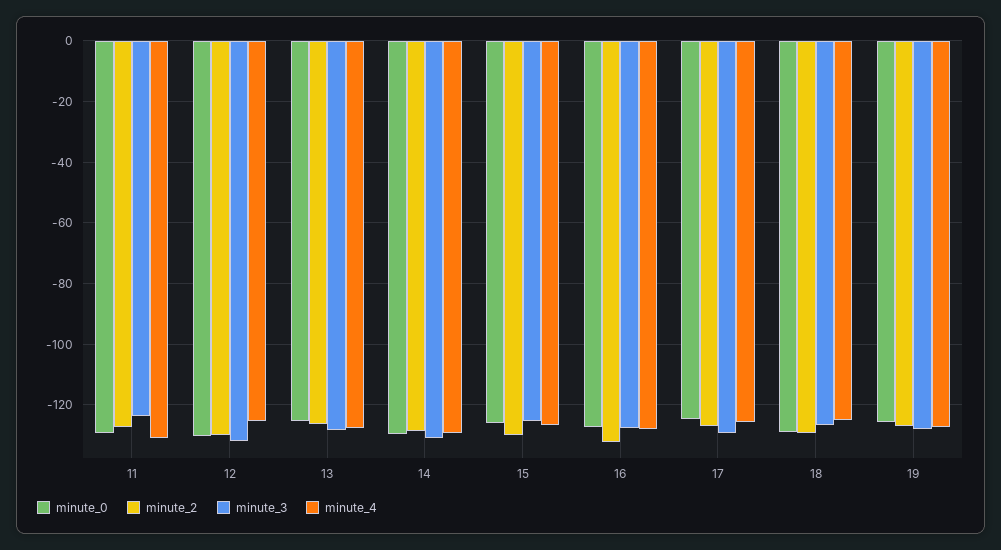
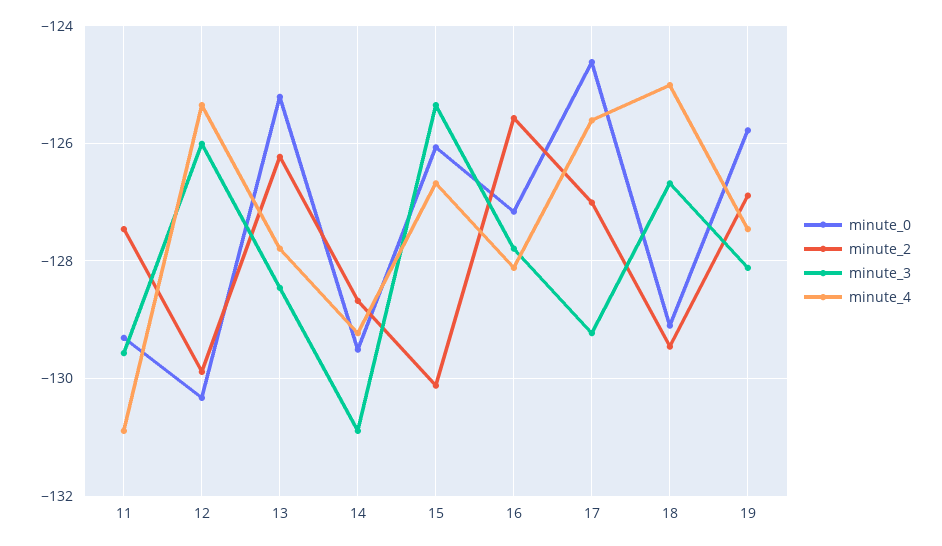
minute_3, 11: -124 -> -129.6
minute_3, 12: -132 -> -126
minute_2, 16: -132 -> -125.6

